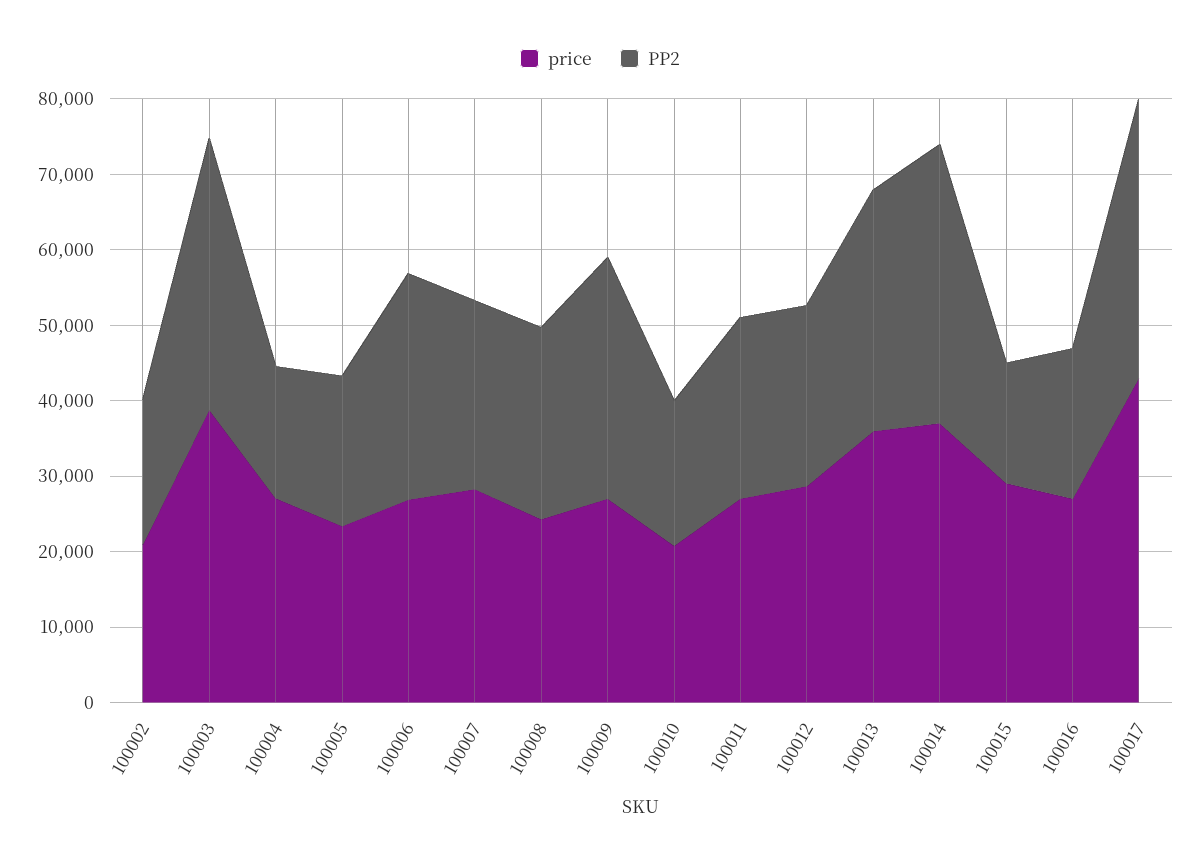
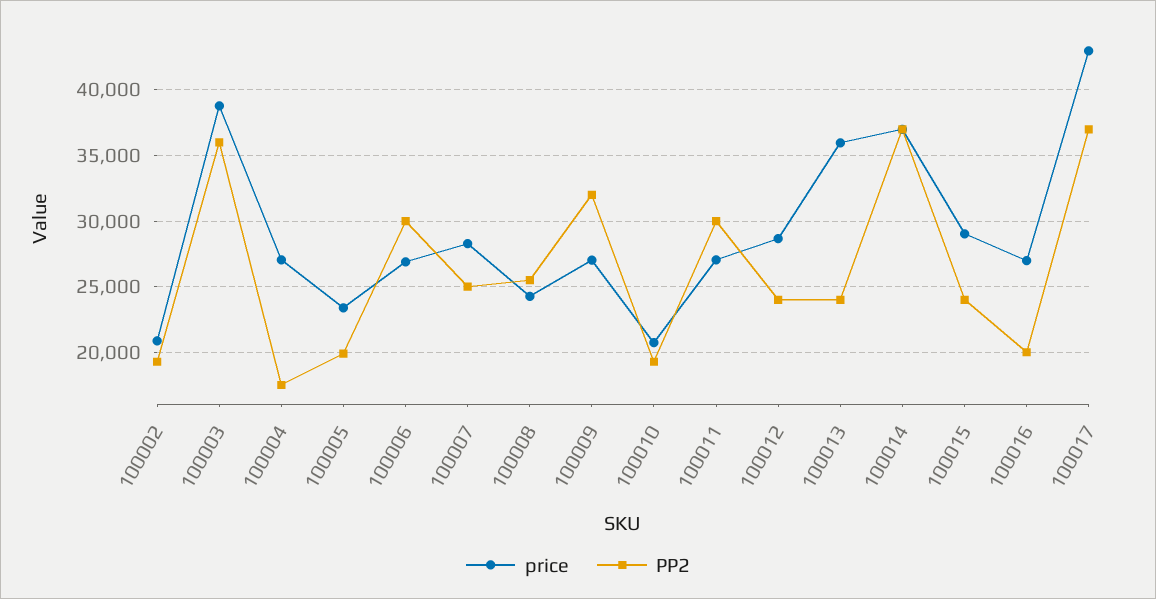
PP2, 100011: 24000 -> 30000
PP2, 100013: 32000 -> 24000
PP2, 100015: 16000 -> 24000

